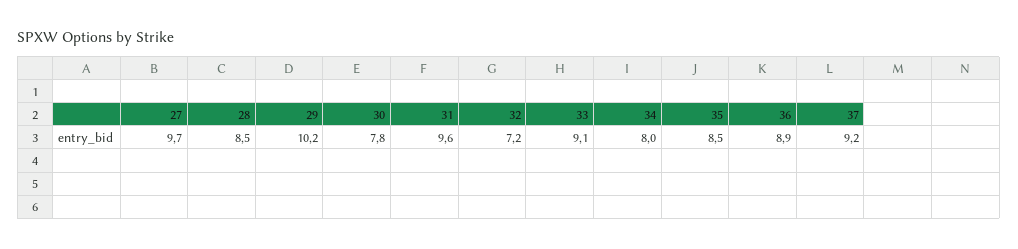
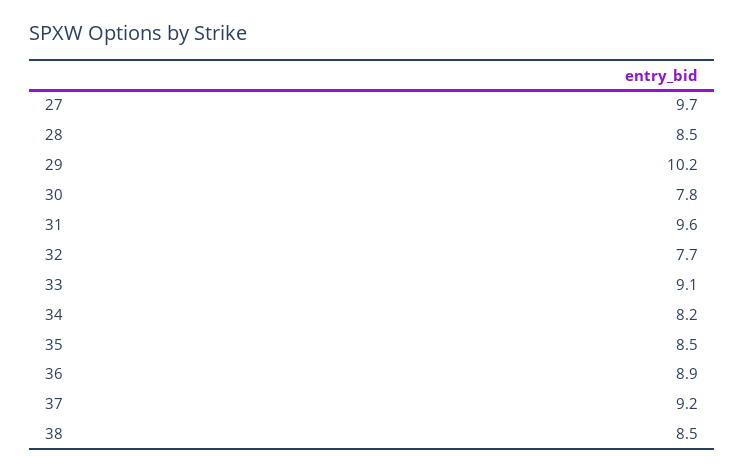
32: 7.2 -> 7.7
34: 8 -> 8.2
38: none -> 8.5

